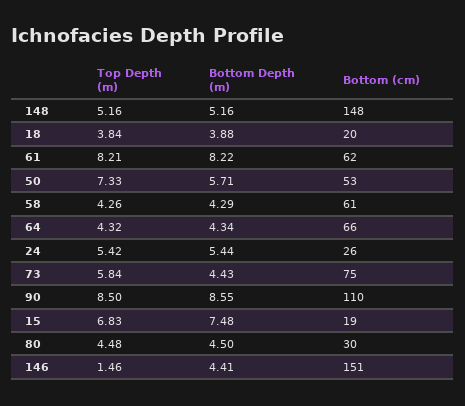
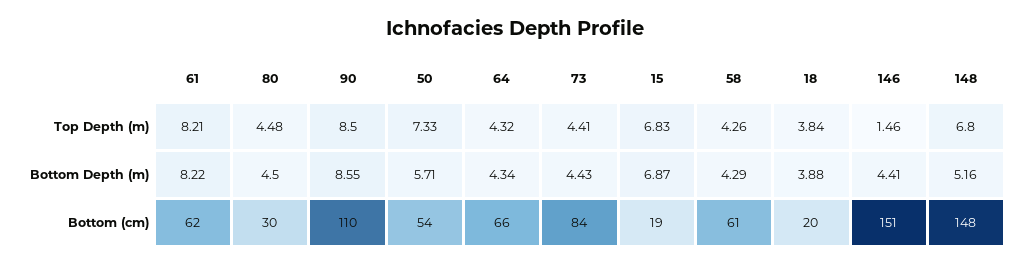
Top Depth (m), 148: 5.16 -> 6.8
Bottom (cm), 50: 53 -> 54
Top Depth (m), 24: 5.42 -> none
Bottom Depth (m), 24: 5.44 -> none
Bottom (cm), 24: 26 -> none
Top Depth (m), 73: 5.84 -> 4.41
Bottom (cm), 73: 75 -> 84
Bottom Depth (m), 15: 7.48 -> 6.87

